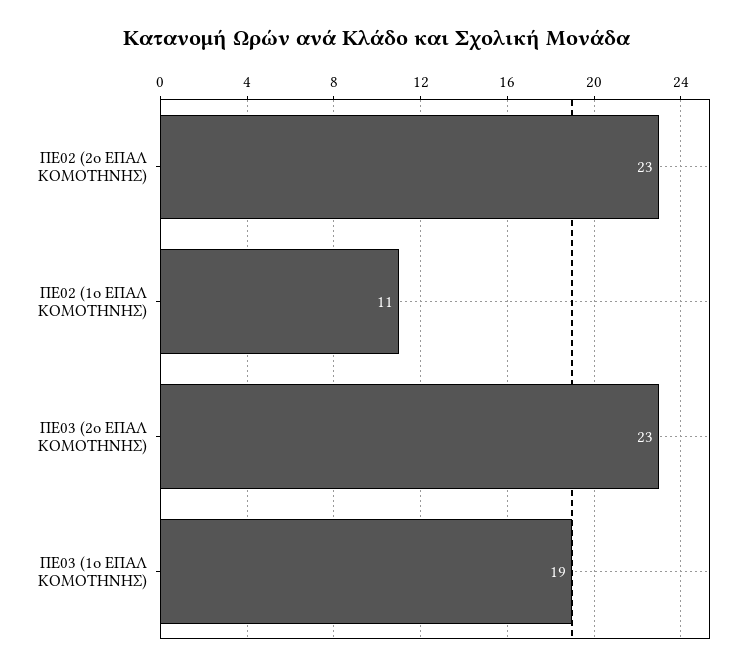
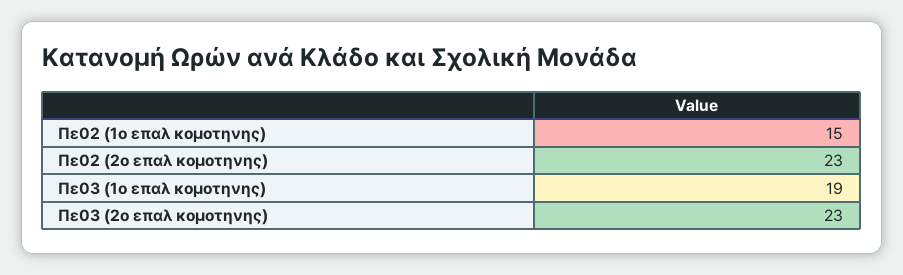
ΠΕ02 (1ο ΕΠΑΛ ΚΟΜΟΤΗΝΗΣ): 11 -> 15

